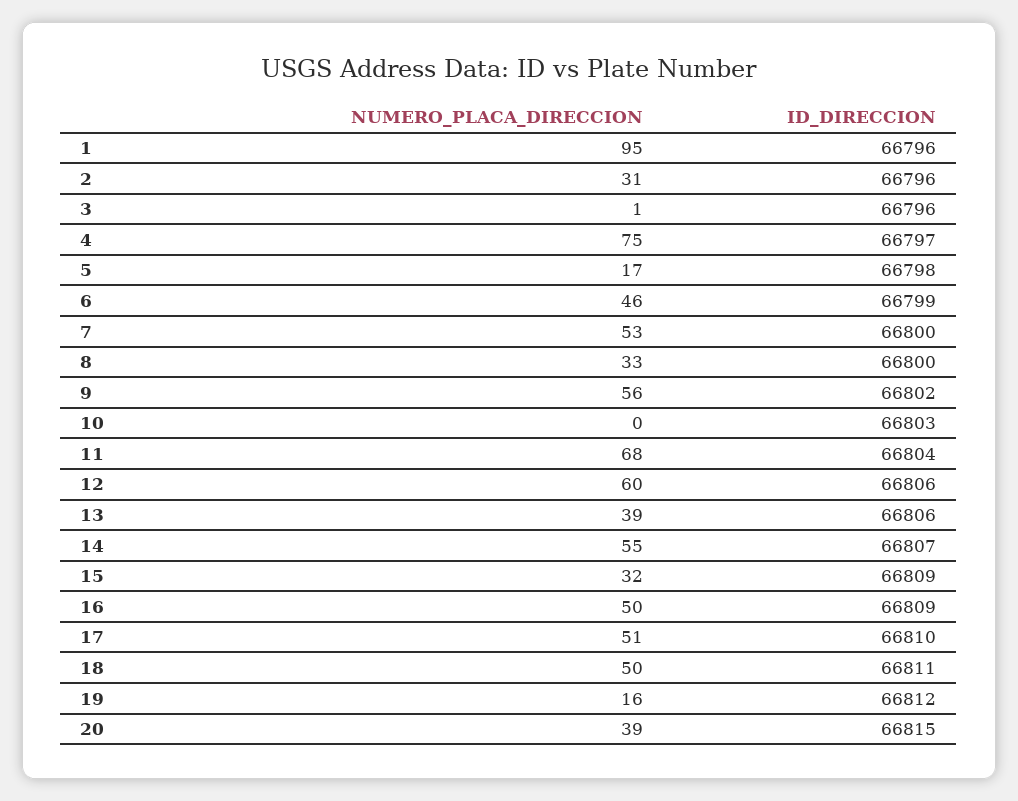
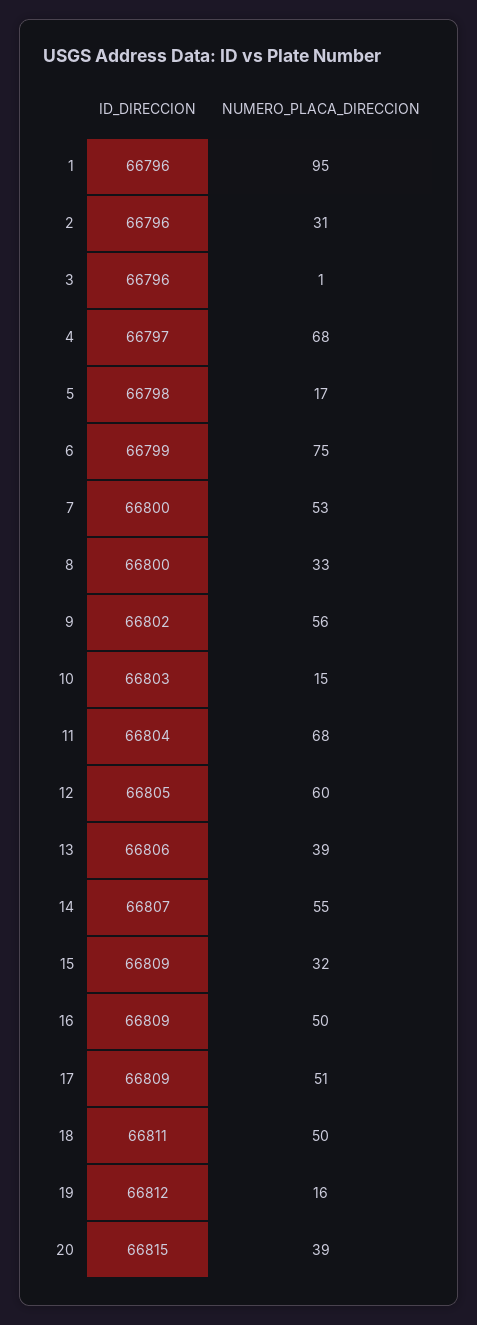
NUMERO_PLACA_DIRECCION, 4: 75 -> 68
NUMERO_PLACA_DIRECCION, 6: 46 -> 75
NUMERO_PLACA_DIRECCION, 10: 0 -> 15
ID_DIRECCION, 12: 66806 -> 66805
ID_DIRECCION, 17: 66810 -> 66809

